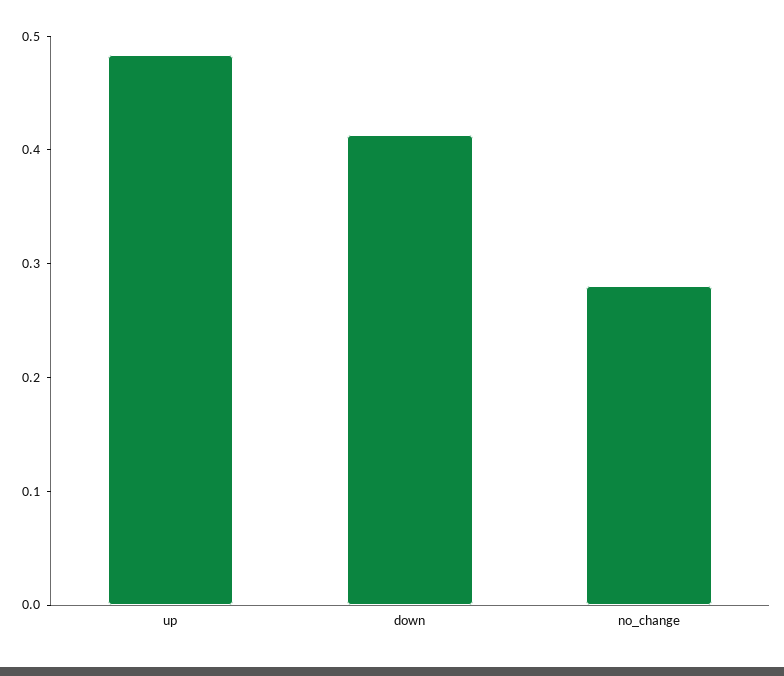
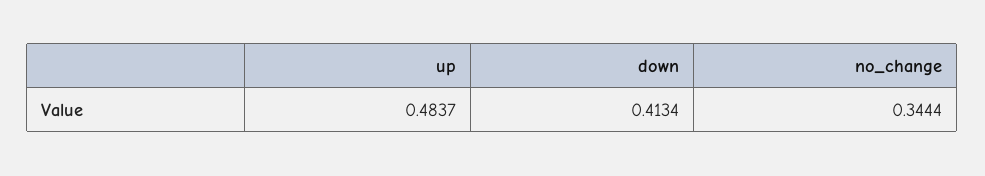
no_change: 0.28 -> 0.3444

